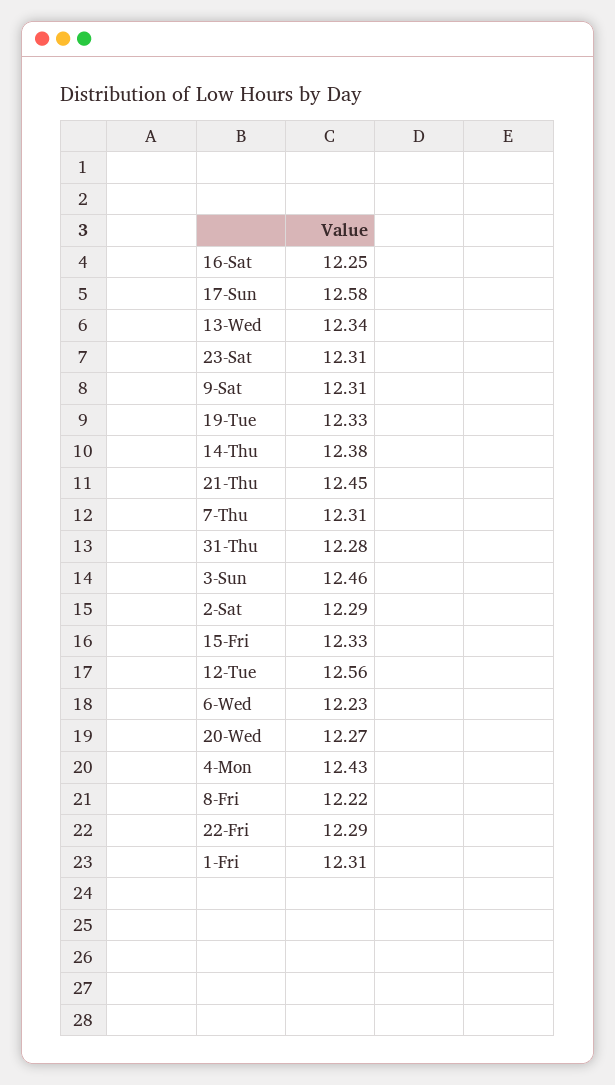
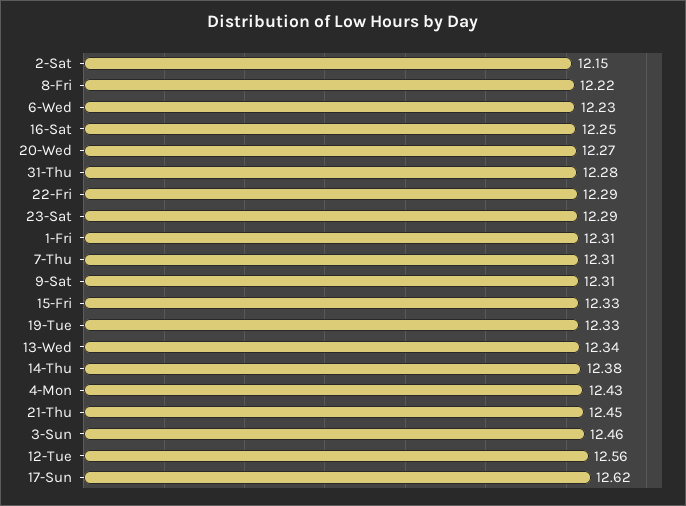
17-Sun: 12.58 -> 12.62
23-Sat: 12.31 -> 12.29
2-Sat: 12.29 -> 12.15

